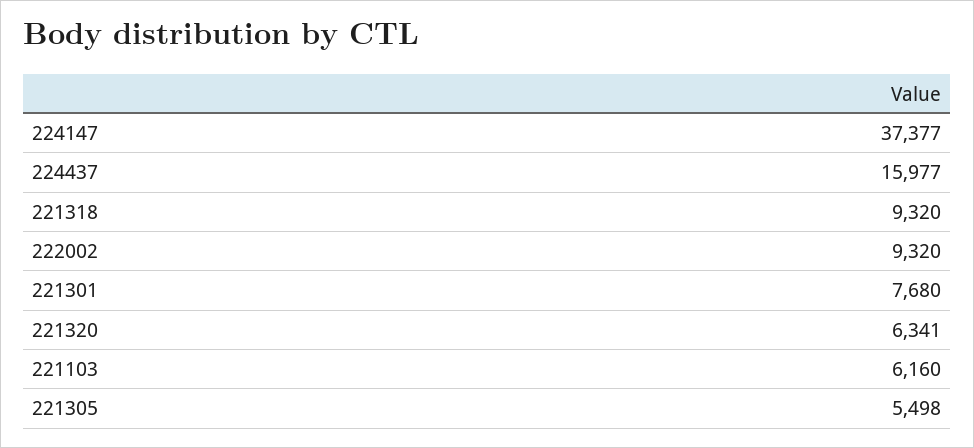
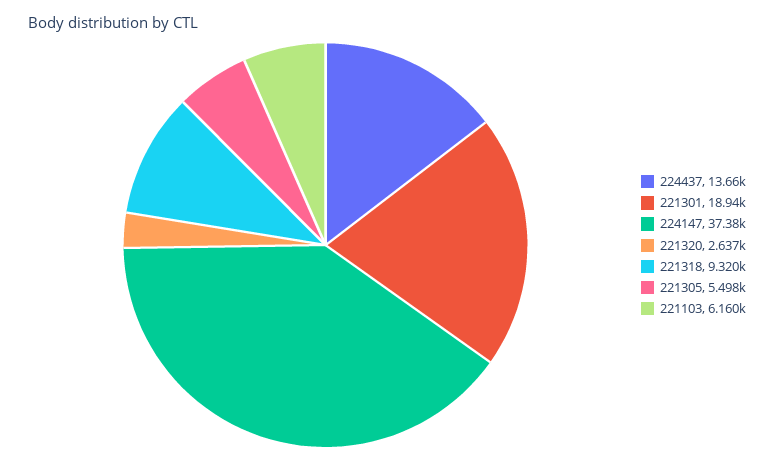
224437: 15977 -> 13660
222002: 9320 -> none
221301: 7680 -> 18940
221320: 6341 -> 2637

